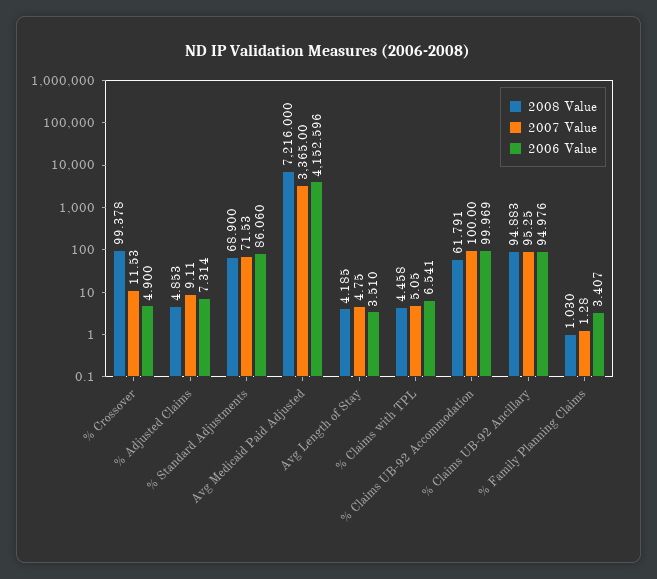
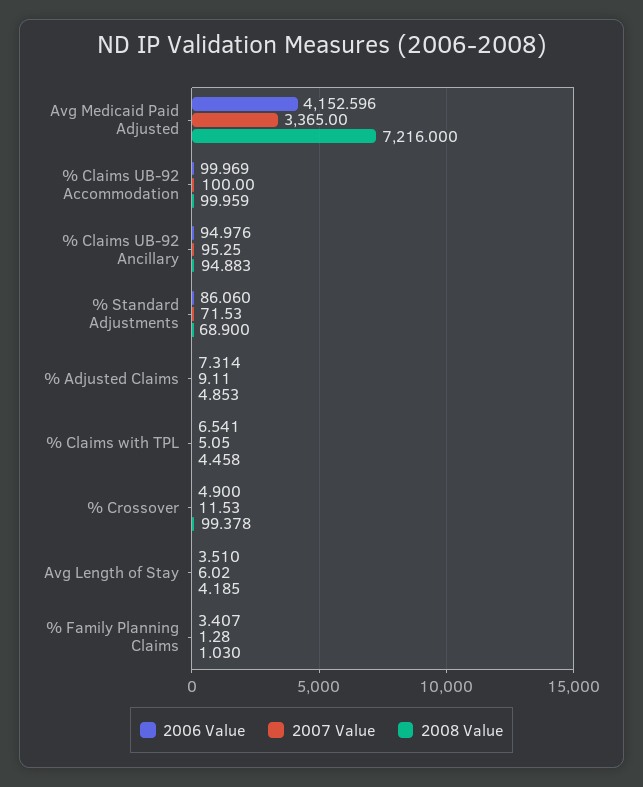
2007 Value, Avg Length of Stay: 4.75 -> 6.02
2008 Value, % Claims UB-92 Accommodation: 61.791 -> 99.959

